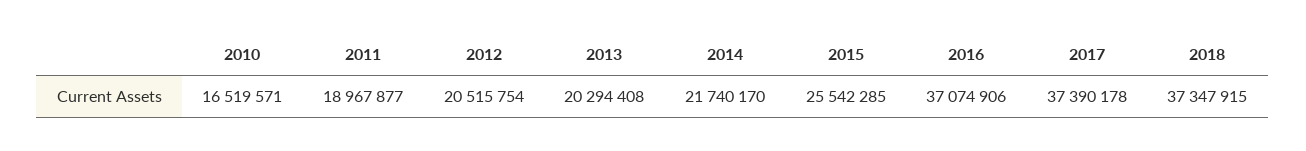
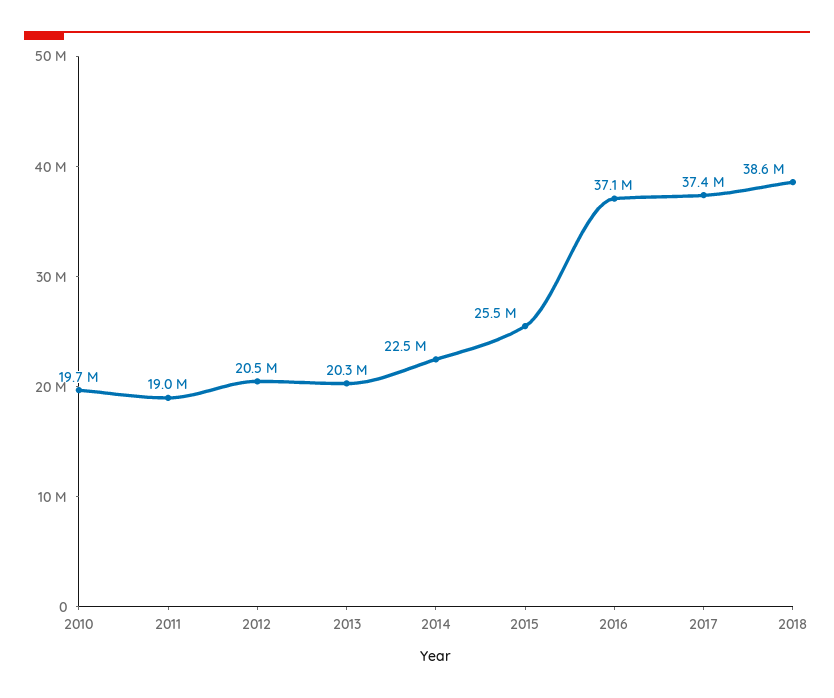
2010: 16519571 -> 19700000
2014: 21740170 -> 22500000
2018: 37347915 -> 38600000

